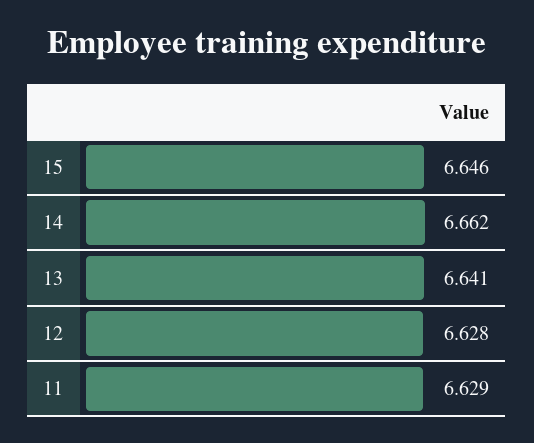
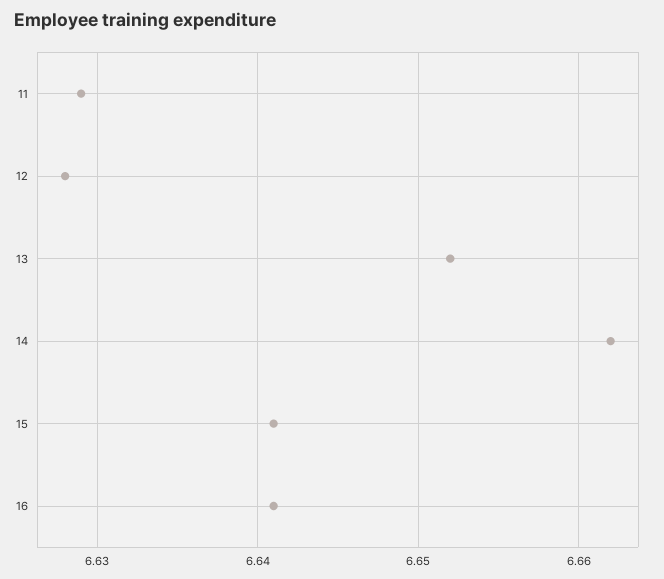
15: 6.646 -> 6.641
13: 6.641 -> 6.652
16: none -> 6.641

